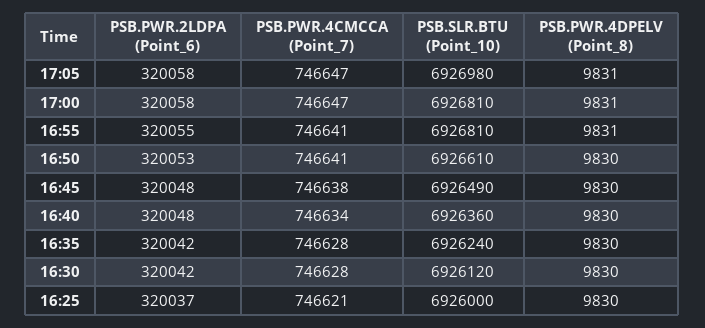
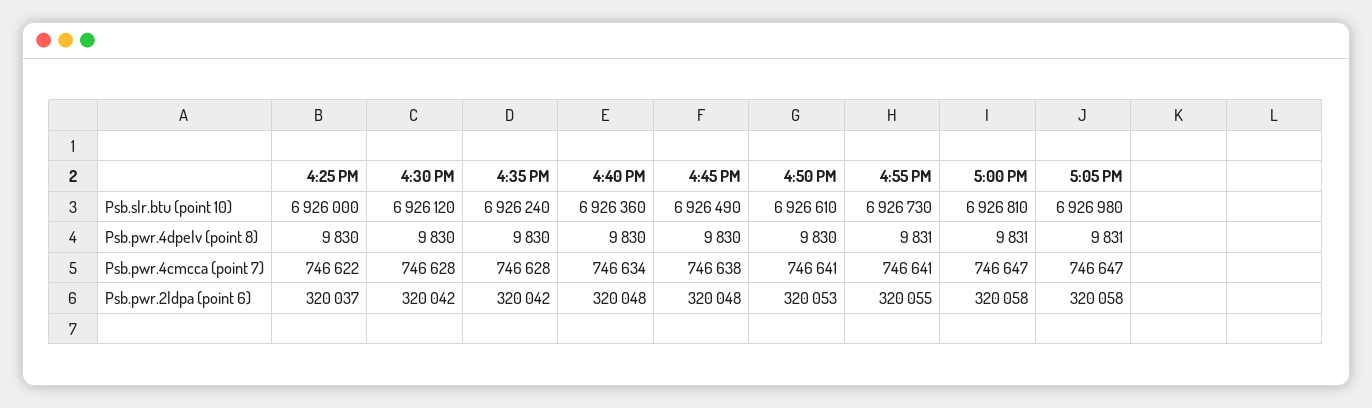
PSB.SLR.BTU (Point_10), 16:55: 6926810 -> 6926730
PSB.PWR.4CMCCA (Point_7), 16:25: 746621 -> 746622

